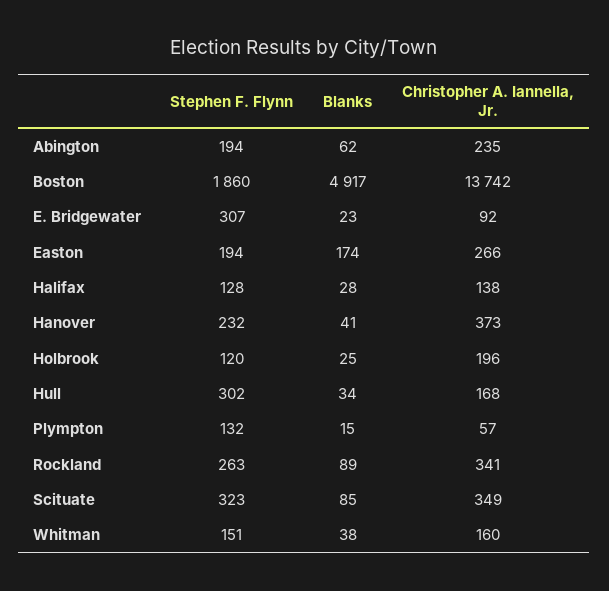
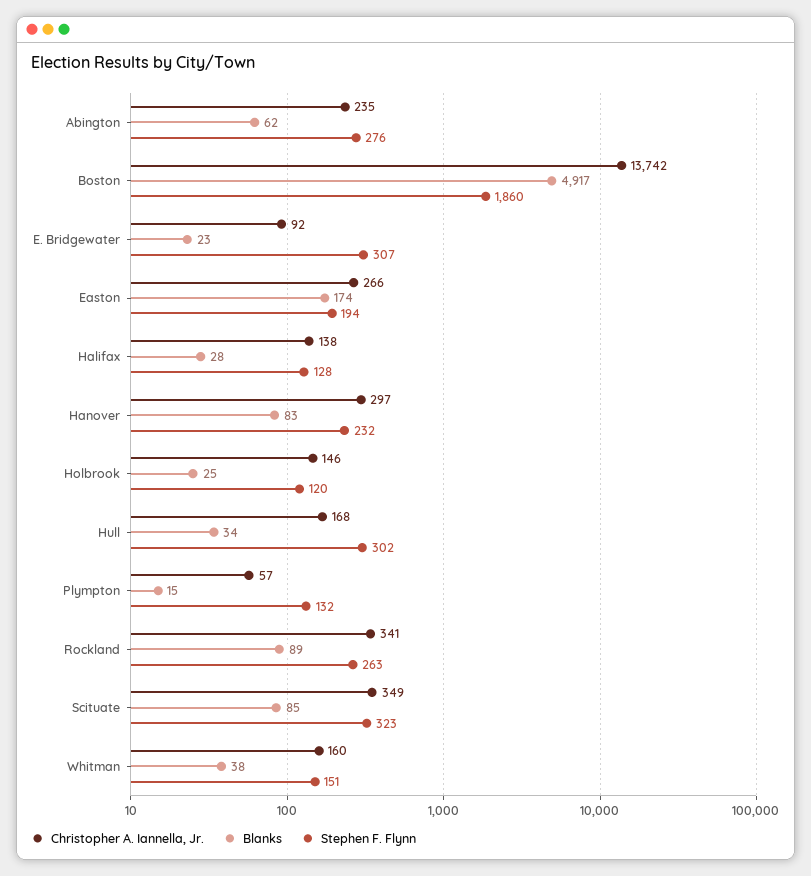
Stephen F. Flynn, Abington: 194 -> 276
Blanks, Hanover: 41 -> 83
Christopher A. Iannella, Jr., Hanover: 373 -> 297
Christopher A. Iannella, Jr., Holbrook: 196 -> 146

